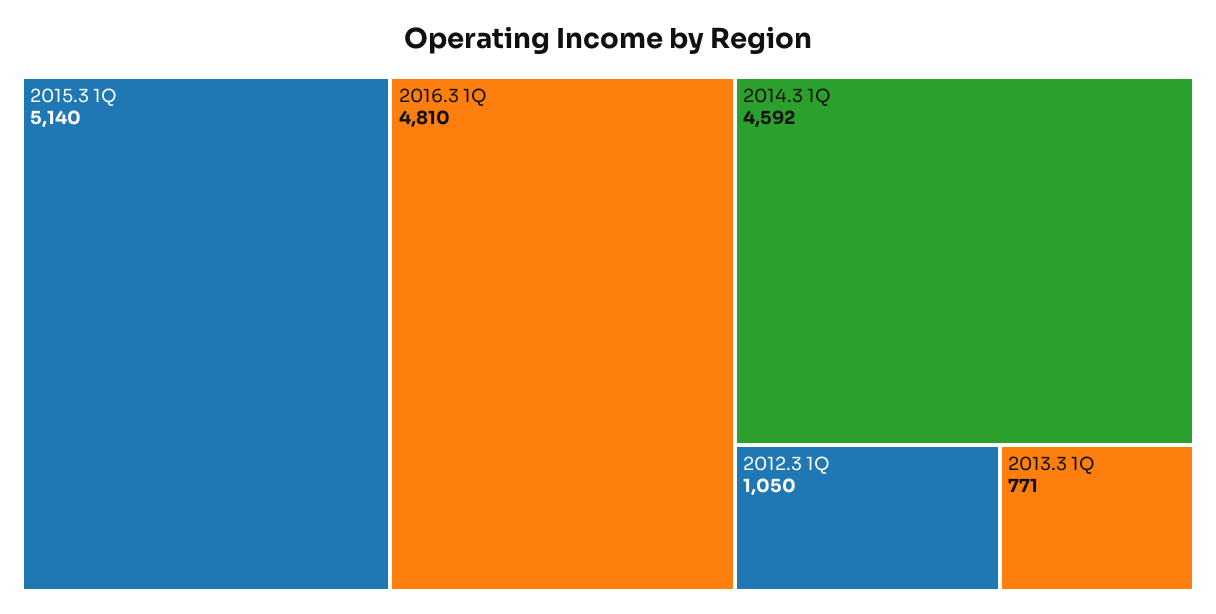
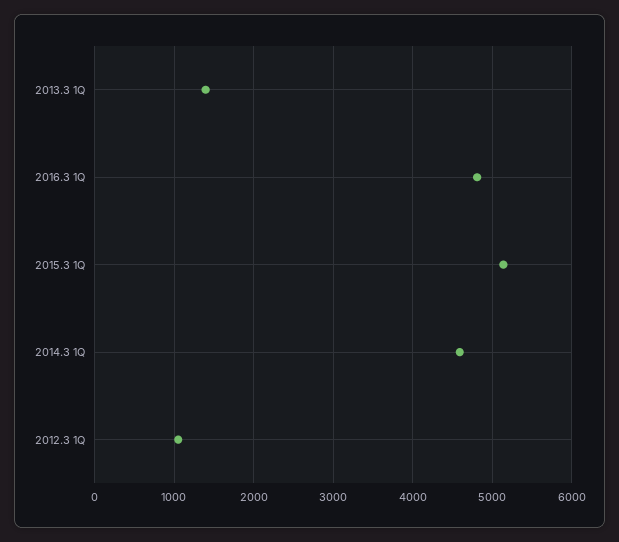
2013.3 1Q: 771 -> 1400

